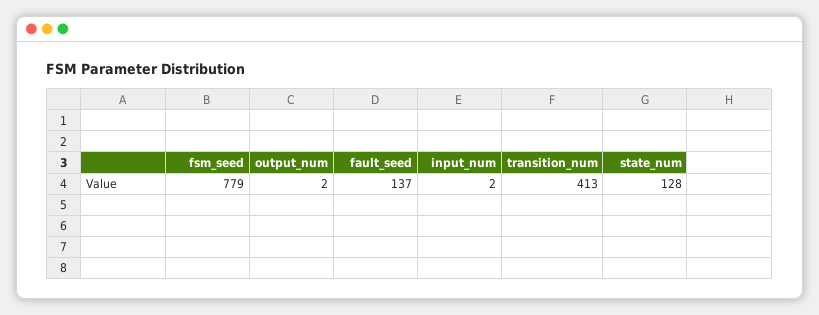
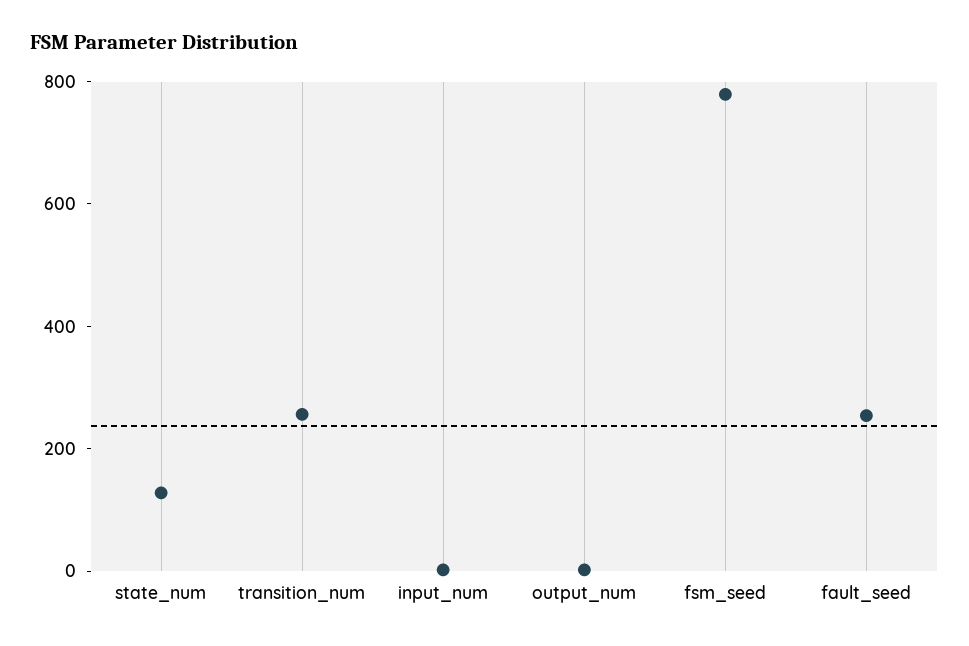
fault_seed: 137 -> 250
transition_num: 413 -> 250

